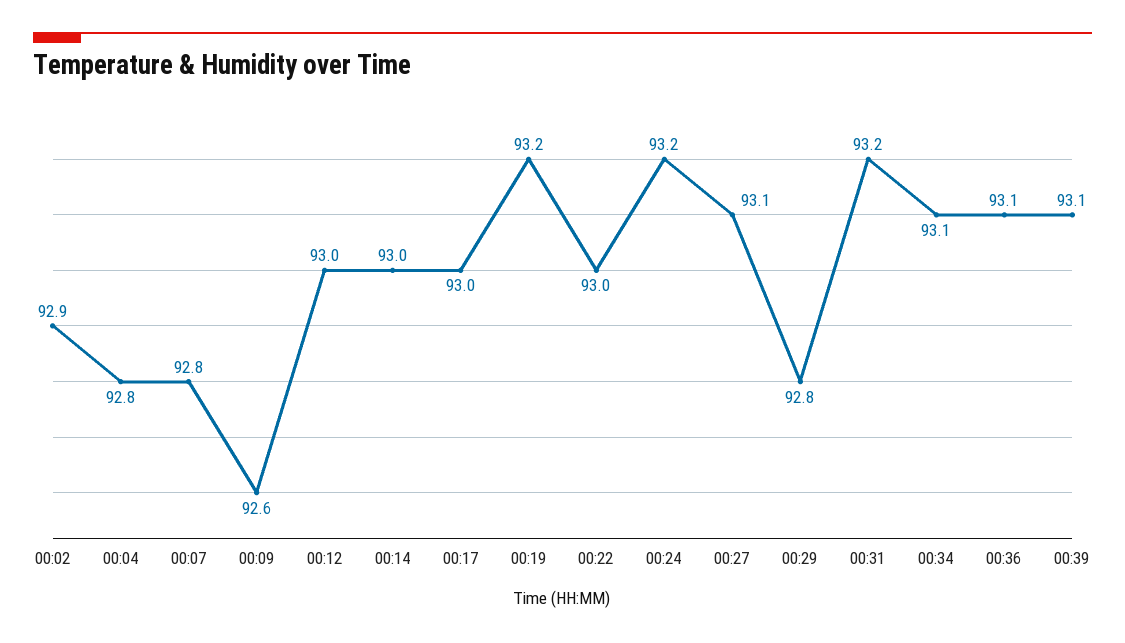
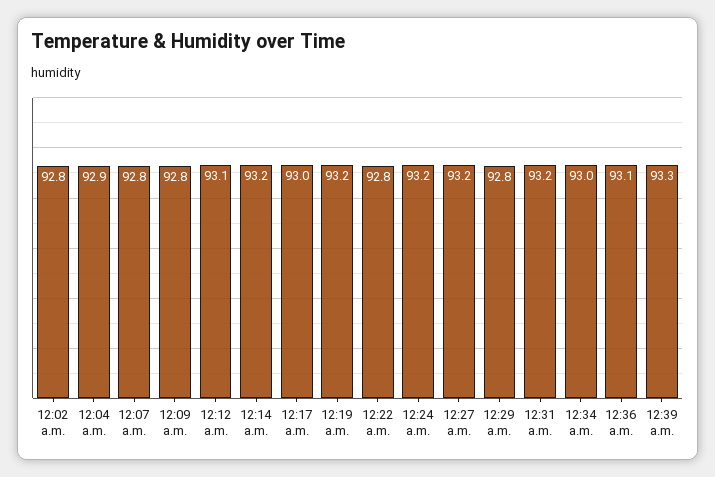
00:02: 92.9 -> 92.8
00:04: 92.8 -> 92.9
00:09: 92.6 -> 92.8
00:12: 93 -> 93.1
00:14: 93 -> 93.2
00:22: 93 -> 92.8
00:27: 93.1 -> 93.2
00:34: 93.1 -> 93
00:39: 93.1 -> 93.3

